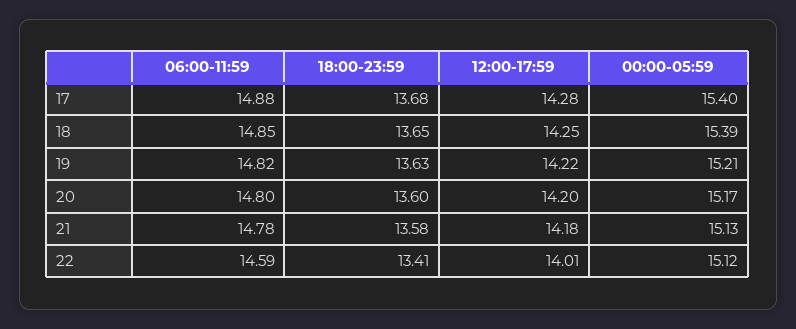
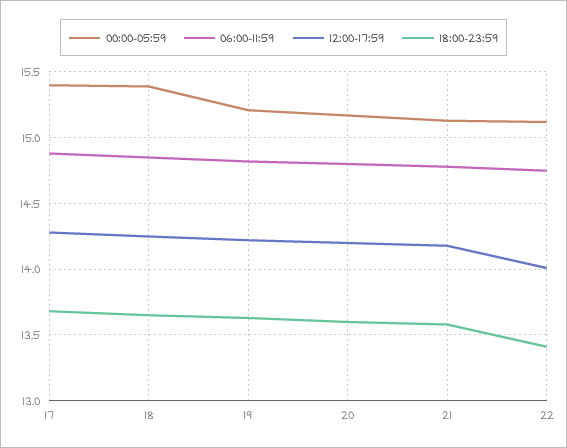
06:00-11:59, 22: 14.59 -> 14.75

